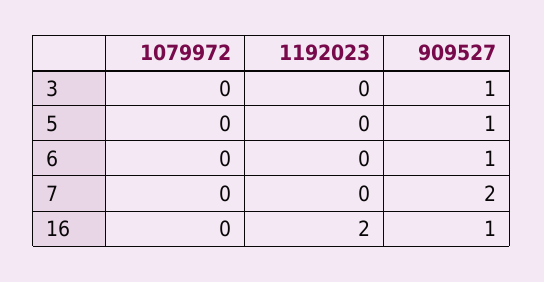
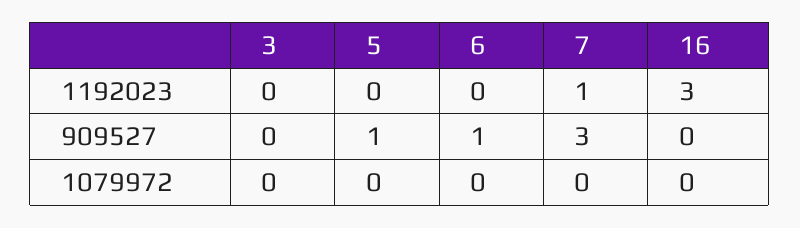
909527, 3: 1 -> 0
1192023, 7: 0 -> 1
909527, 7: 2 -> 3
1192023, 16: 2 -> 3
909527, 16: 1 -> 0

